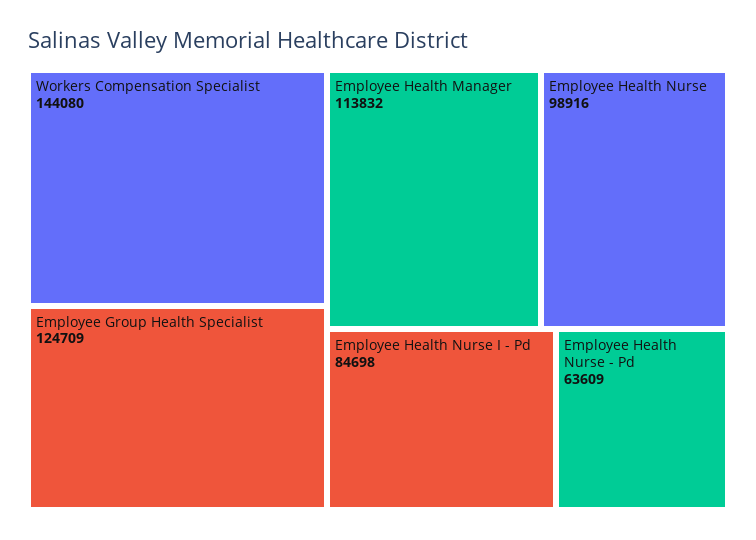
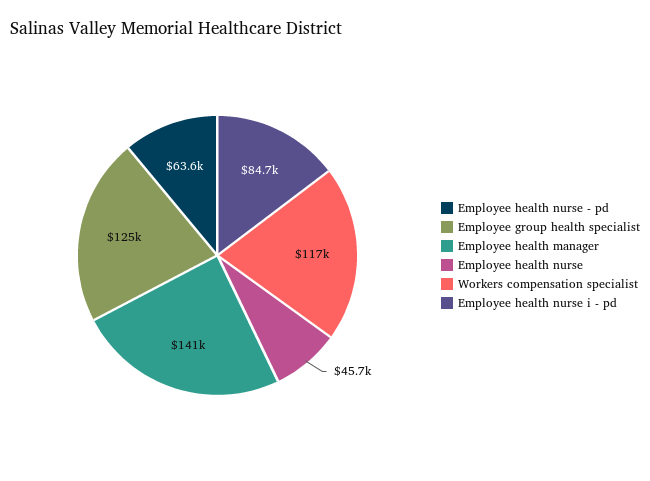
Workers Compensation Specialist: 144080 -> 117000
Employee Health Manager: 113832 -> 141000
Employee Health Nurse: 98916 -> 45700

